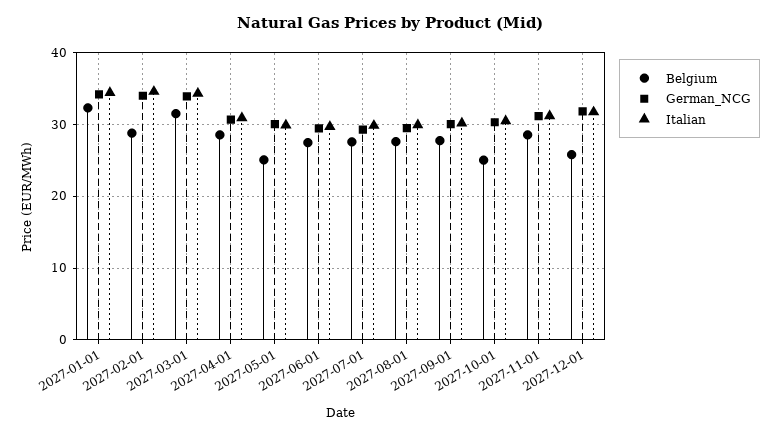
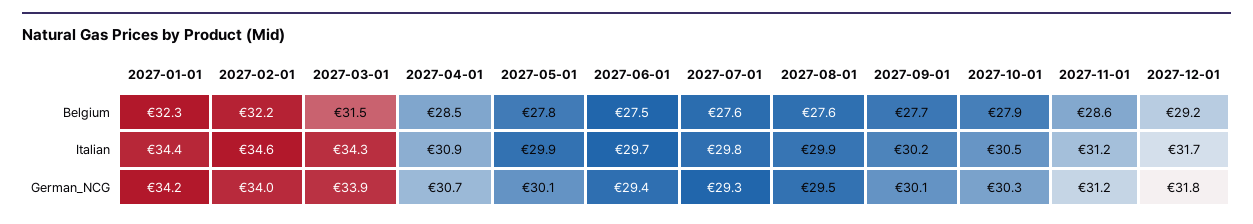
Belgium, 2027-02-01: 29 -> 32.2
Belgium, 2027-05-01: 25 -> 27.8
Belgium, 2027-10-01: 25 -> 27.9
Belgium, 2027-12-01: 26 -> 29.2

